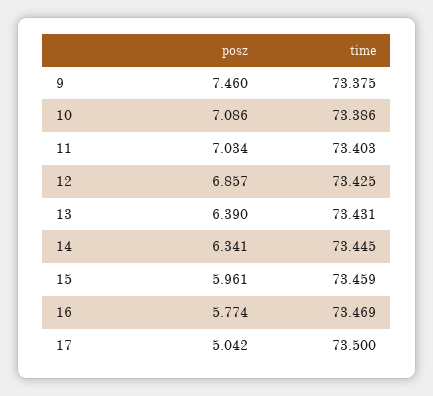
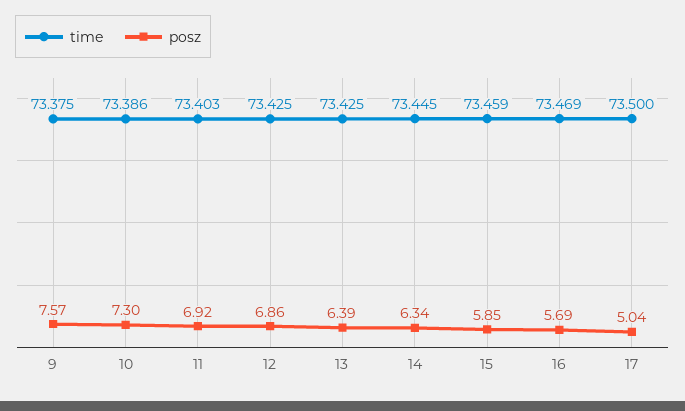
posz, 9: 7.46 -> 7.57
posz, 10: 7.086 -> 7.3
posz, 11: 7.034 -> 6.92
time, 13: 73.431 -> 73.425
posz, 15: 5.961 -> 5.85
posz, 16: 5.774 -> 5.69

